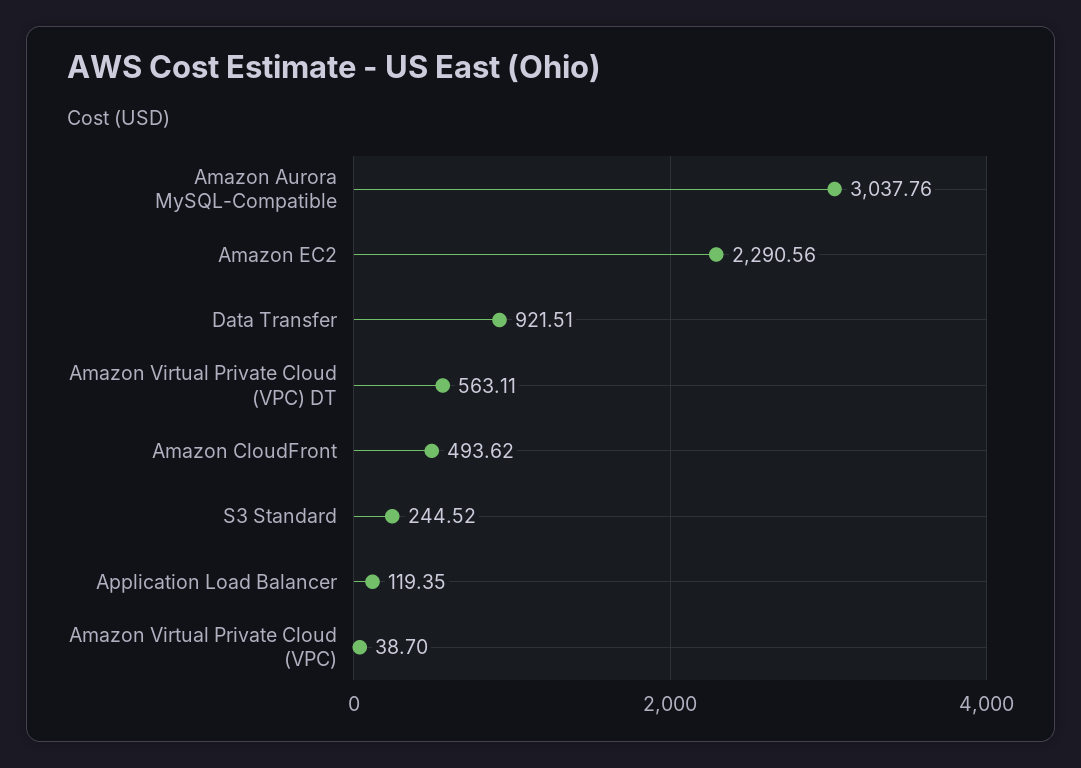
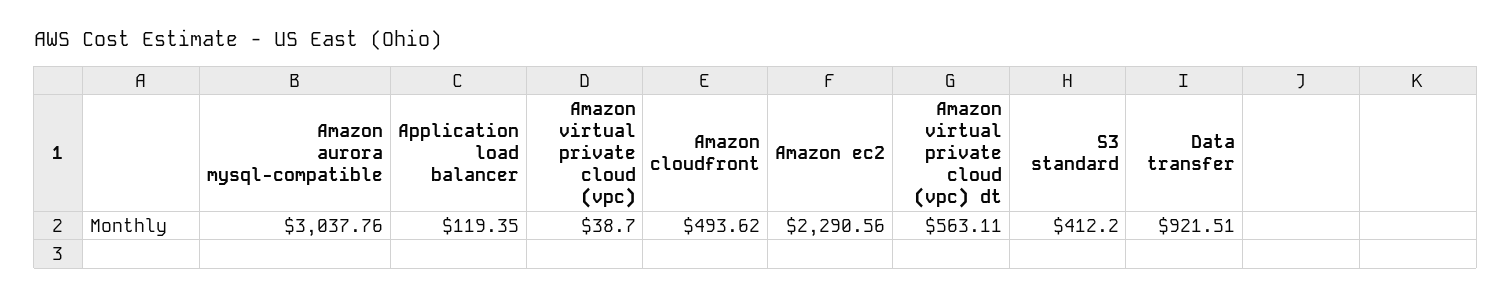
S3 Standard: 244.52 -> 412.2

